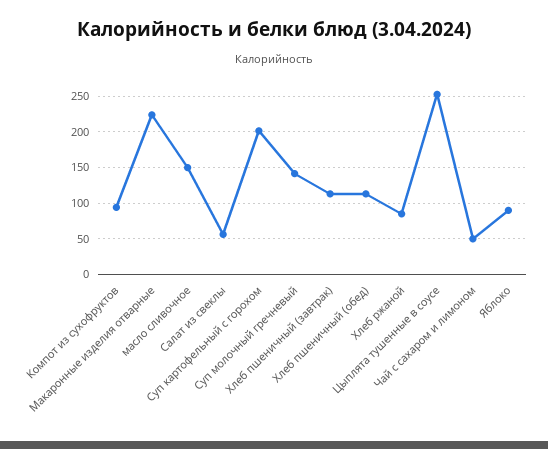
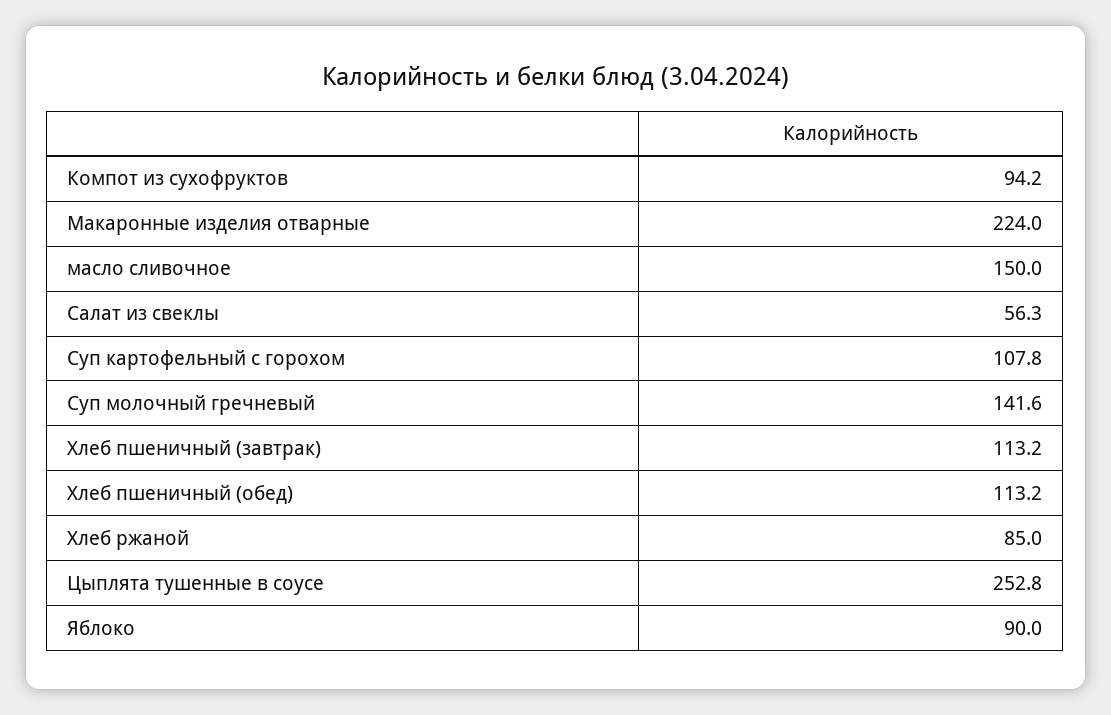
Суп картофельный с горохом: 200 -> 107.8
Чай с сахаром и лимоном: 50 -> none

